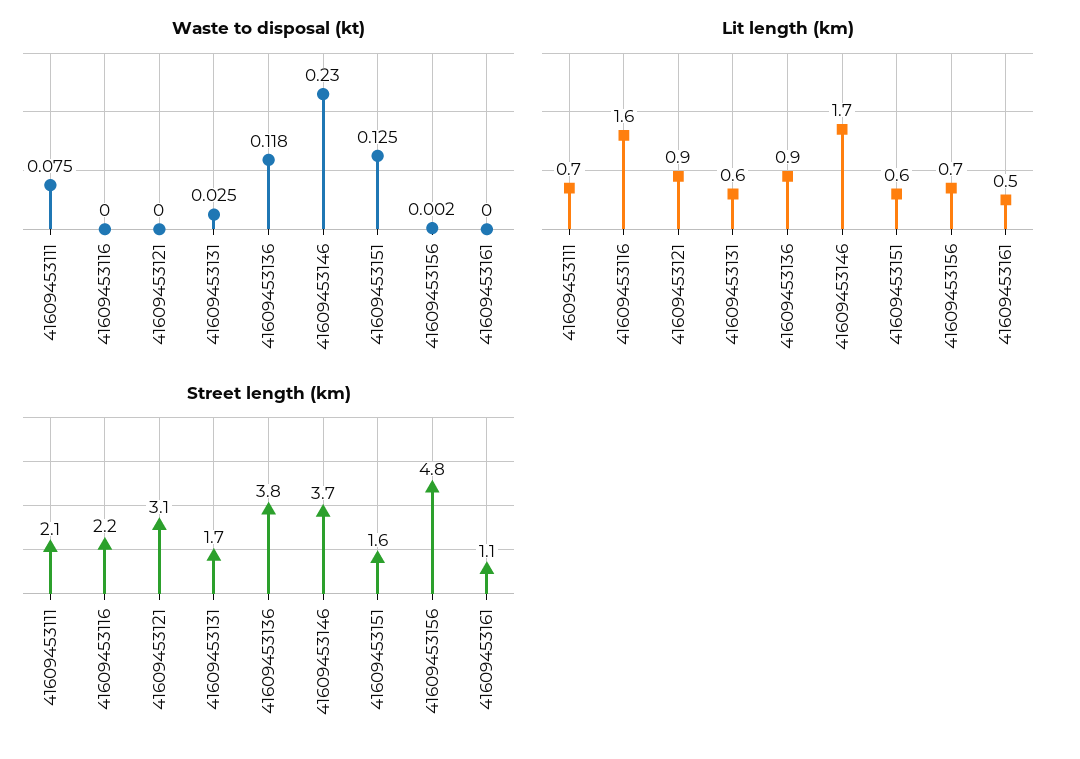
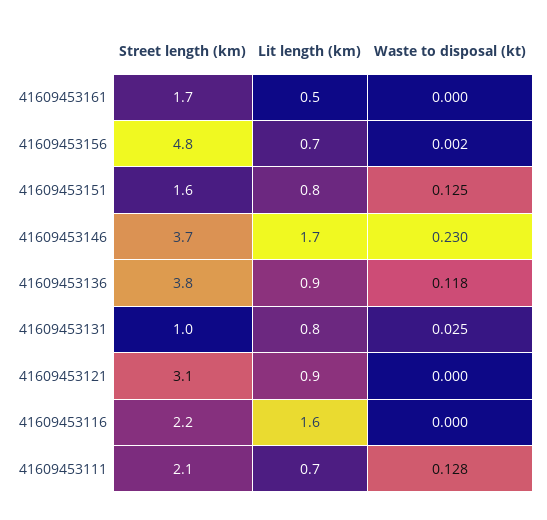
Waste to disposal (kt), 41609453111: 0.075 -> 0.128
Lit length (km), 41609453131: 0.6 -> 0.8
Lit length (km), 41609453151: 0.6 -> 0.8
Street length (km), 41609453131: 1.7 -> 1
Street length (km), 41609453161: 1.1 -> 1.7

